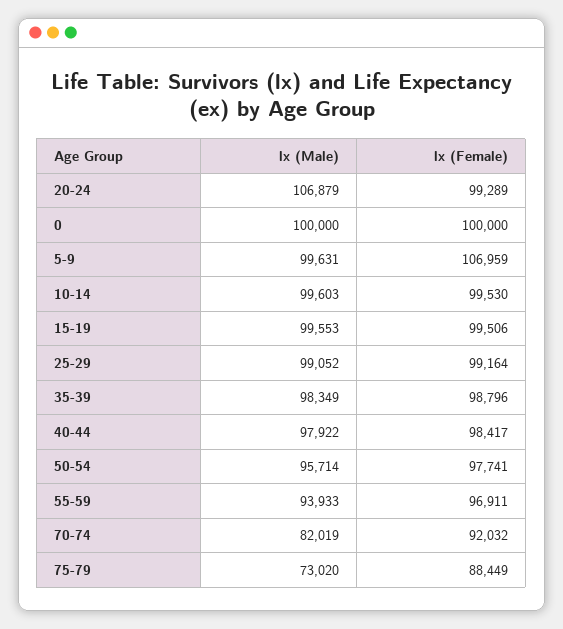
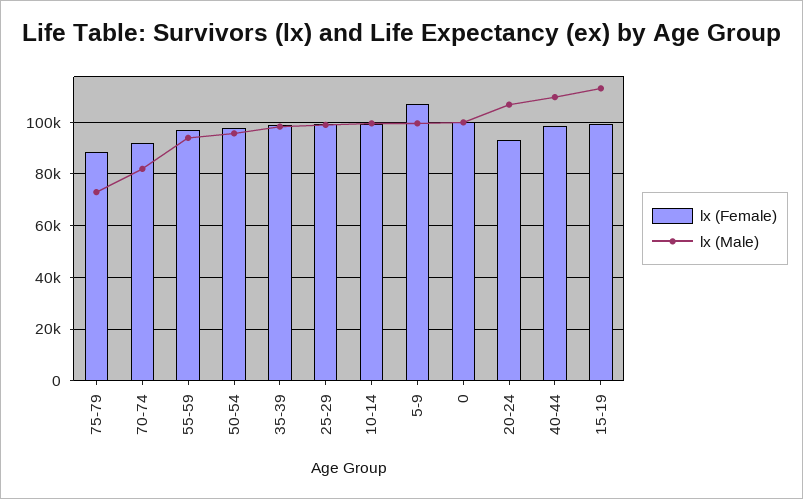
lx (Female), 20-24: 99289 -> 92500
lx (Male), 15-19: 99553 -> 112500
lx (Male), 40-44: 97922 -> 110000

